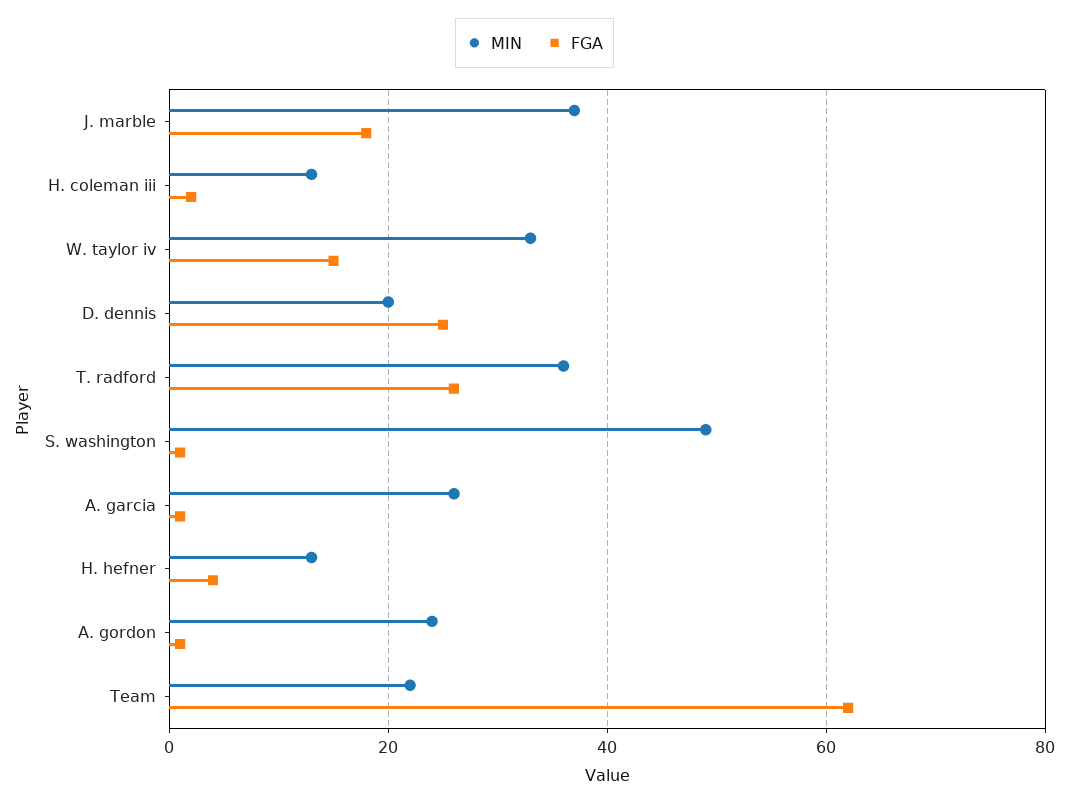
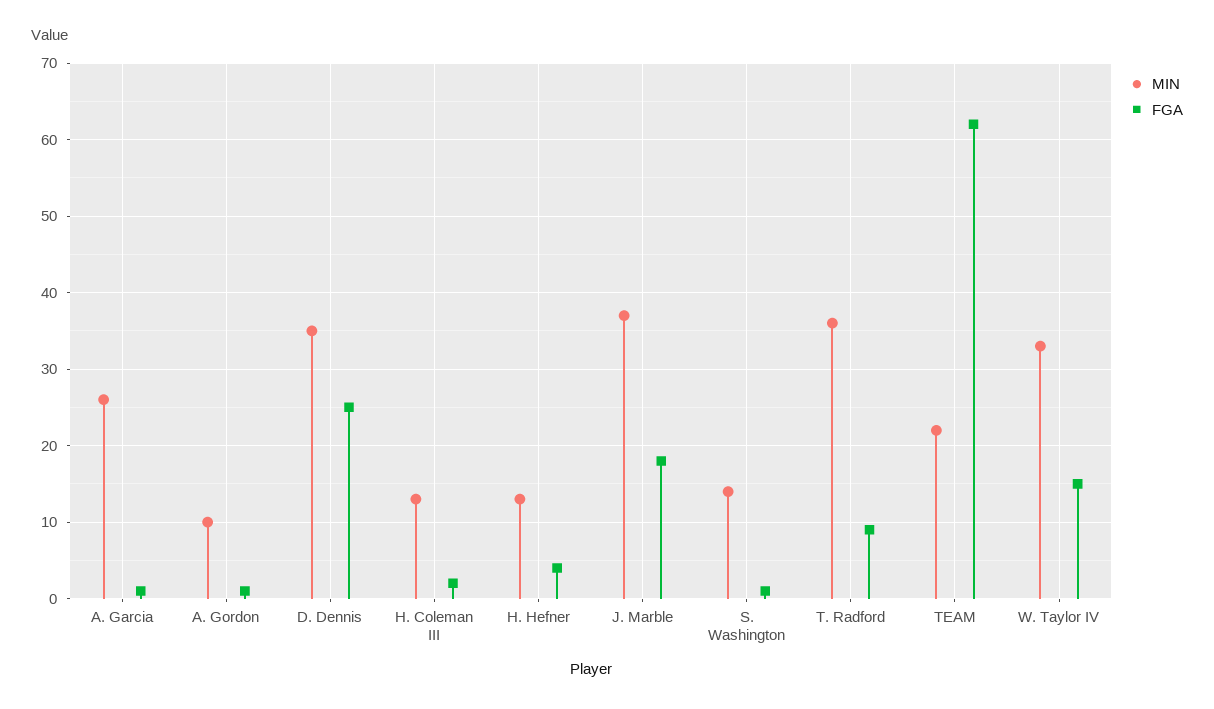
MIN, D. dennis: 20 -> 35
FGA, T. radford: 25 -> 9
MIN, S. washington: 50 -> 14
MIN, A. gordon: 25 -> 10

